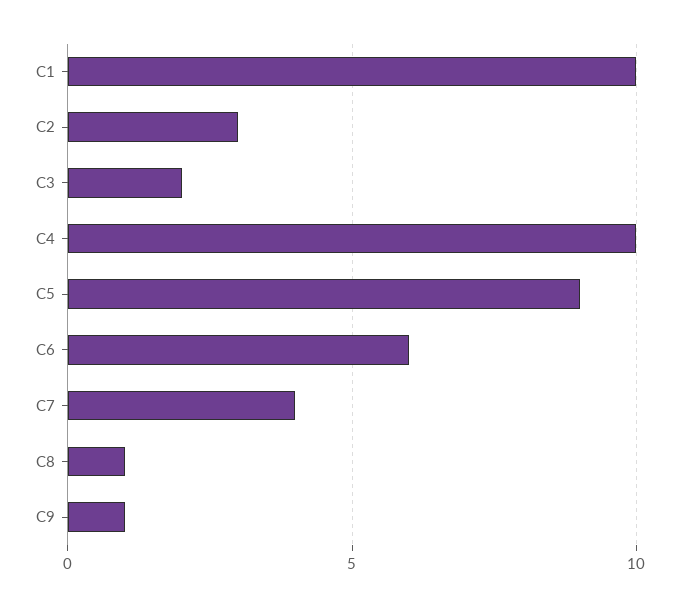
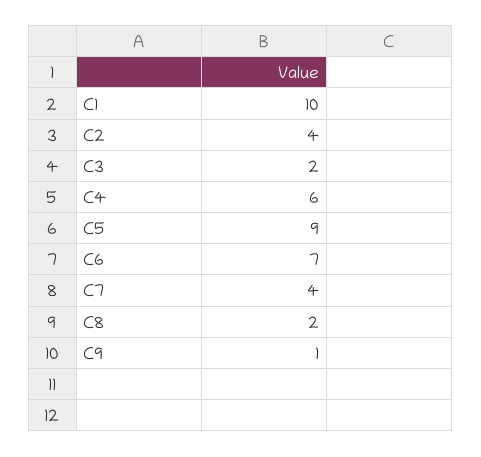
C2: 3 -> 4
C4: 10 -> 6
C6: 6 -> 7
C8: 1 -> 2

